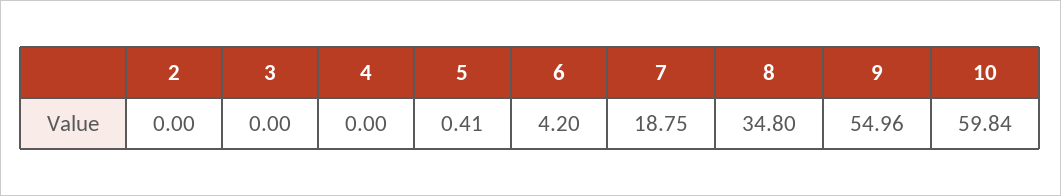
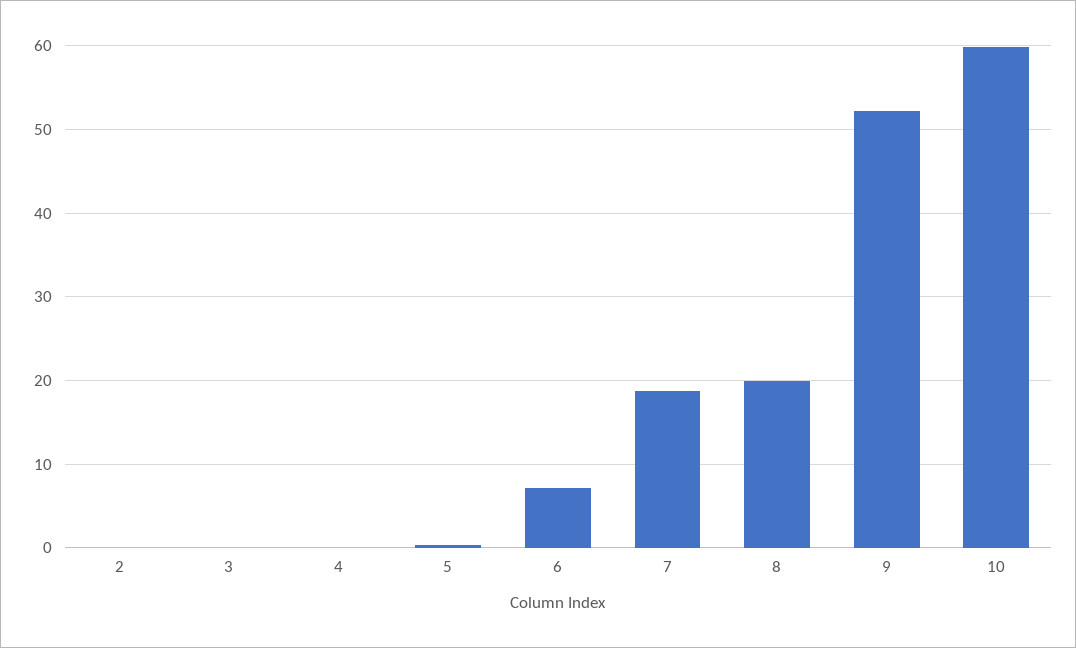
6: 4.2 -> 7
8: 34.8 -> 20
9: 54.96 -> 52

